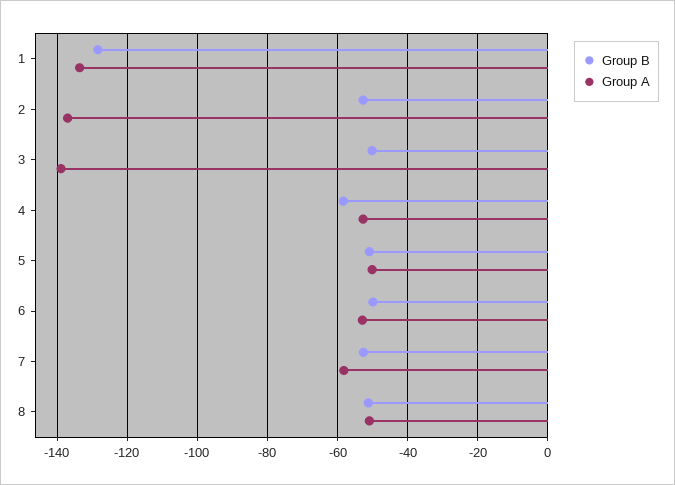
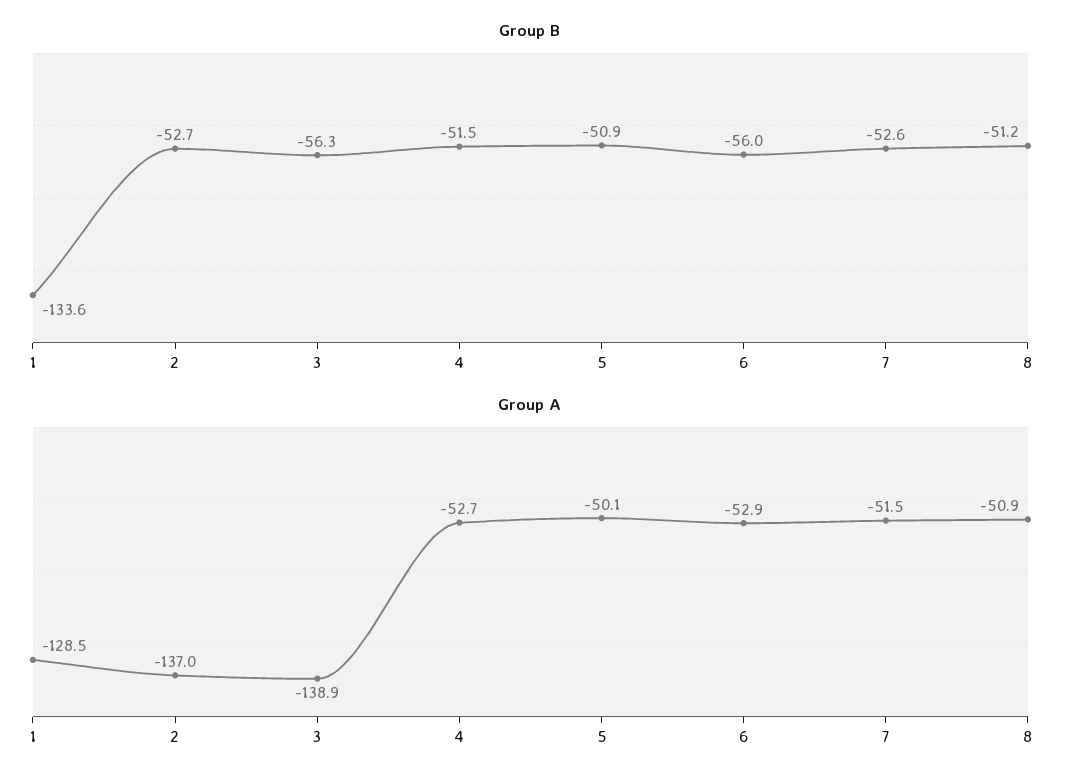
Group B, 1: -128 -> -133.6
Group A, 1: -134 -> -128.5
Group B, 3: -50 -> -56.3
Group B, 4: -58 -> -51.5
Group B, 6: -50 -> -56
Group A, 7: -58 -> -51.5

